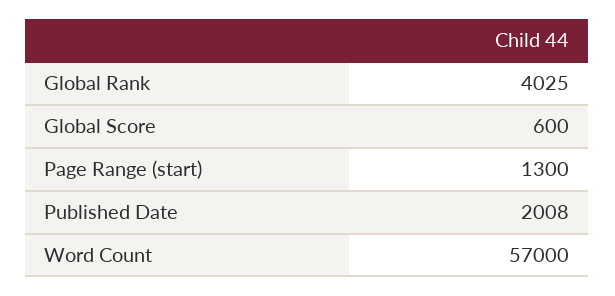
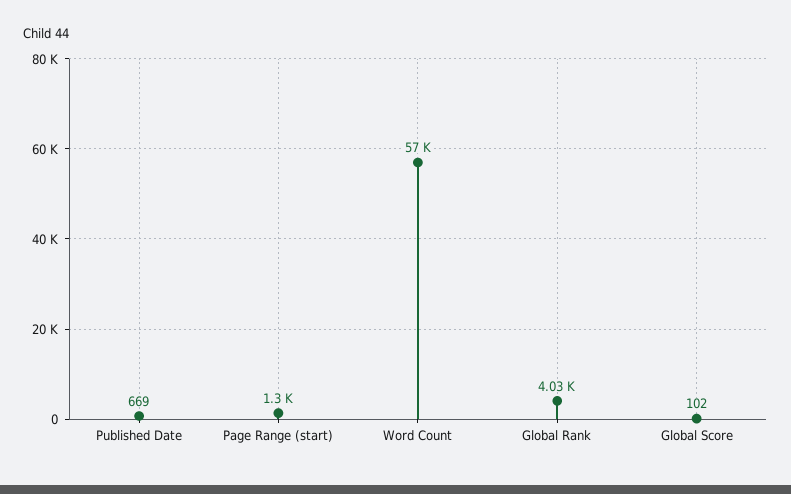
Global Score: 600 -> 102
Published Date: 2008 -> 669

